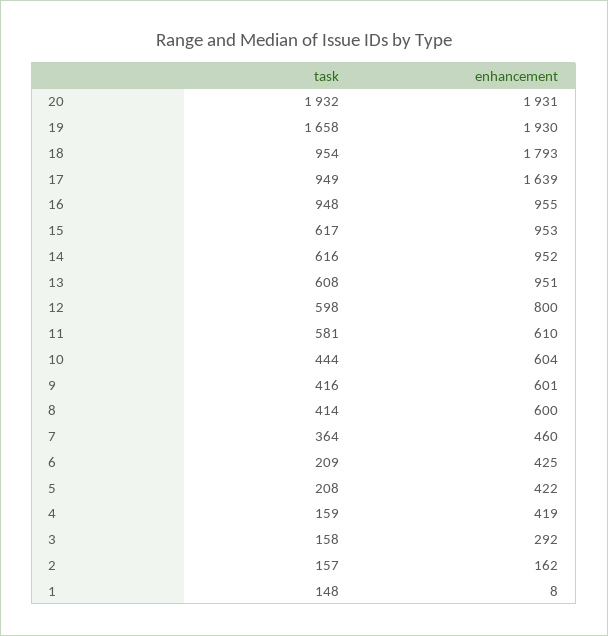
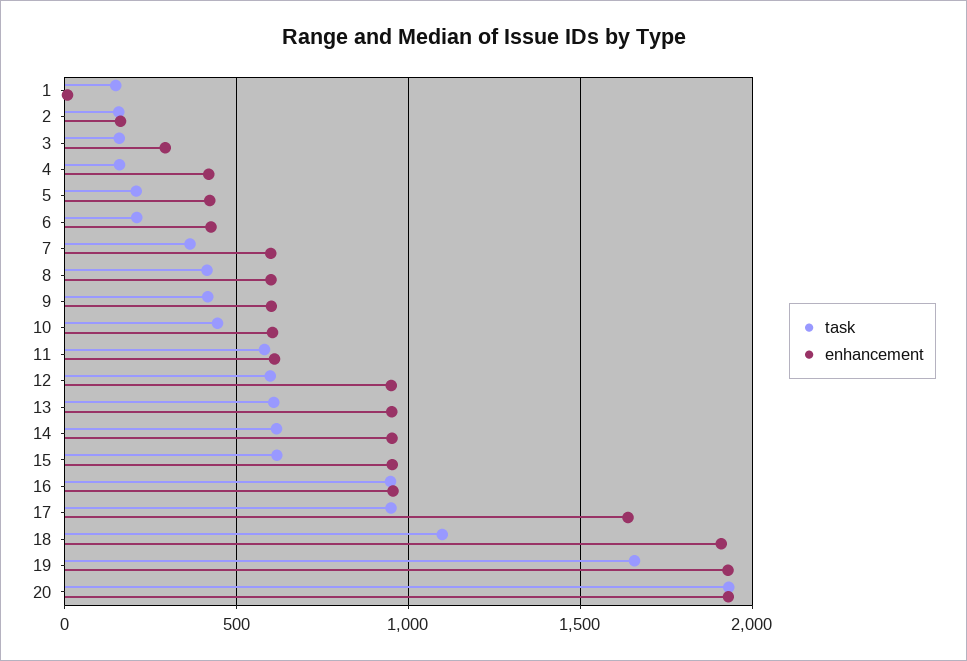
task, 18: 954 -> 1100
enhancement, 18: 1793 -> 1900
enhancement, 12: 800 -> 950
enhancement, 7: 460 -> 600

